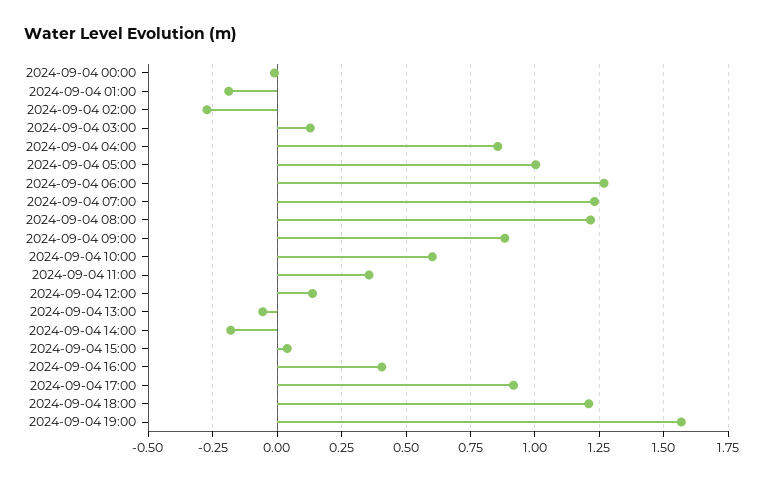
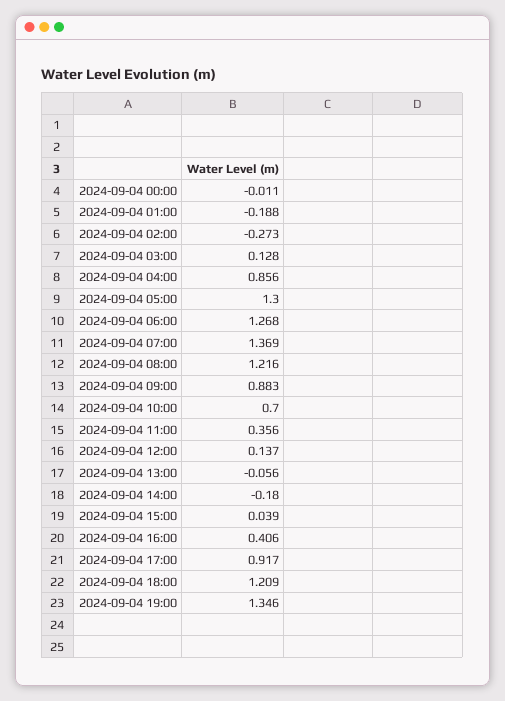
2024-09-04 05:00: 1 -> 1.3
2024-09-04 07:00: 1.225 -> 1.369
2024-09-04 10:00: 0.6 -> 0.7
2024-09-04 19:00: 1.575 -> 1.346

